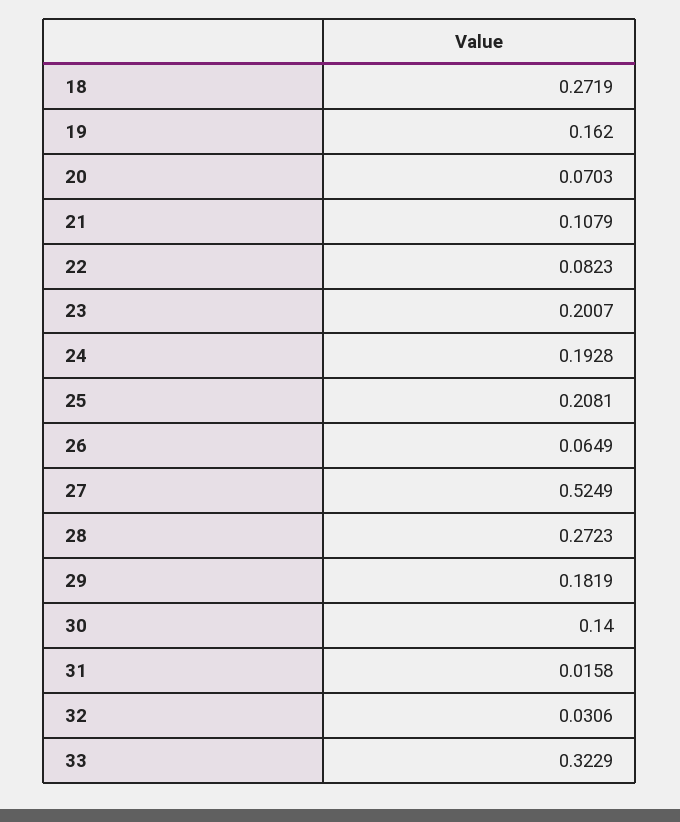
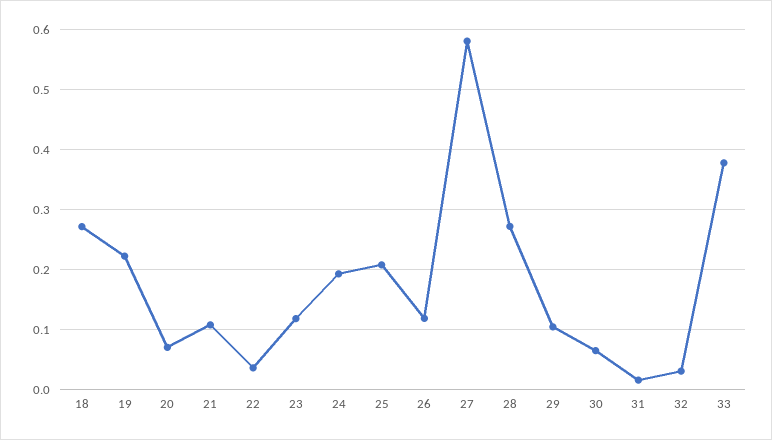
19: 0.162 -> 0.22
22: 0.0823 -> 0.04
23: 0.2007 -> 0.12
26: 0.0649 -> 0.12
27: 0.5249 -> 0.58
29: 0.1819 -> 0.1
30: 0.14 -> 0.06
33: 0.3229 -> 0.38

